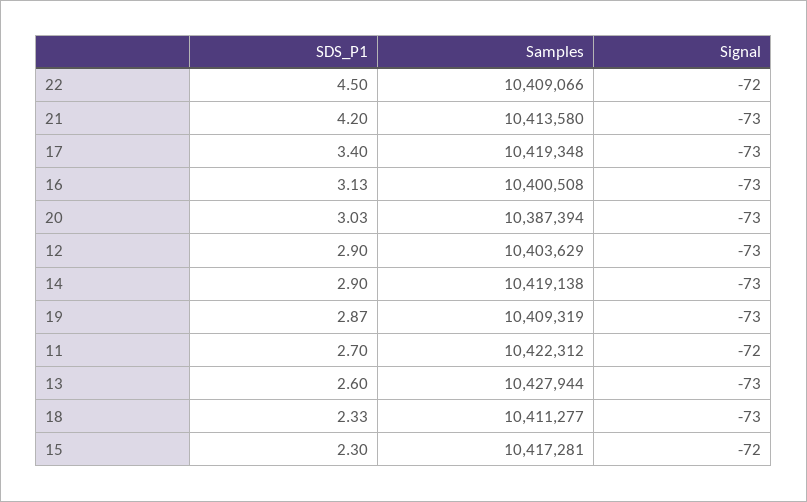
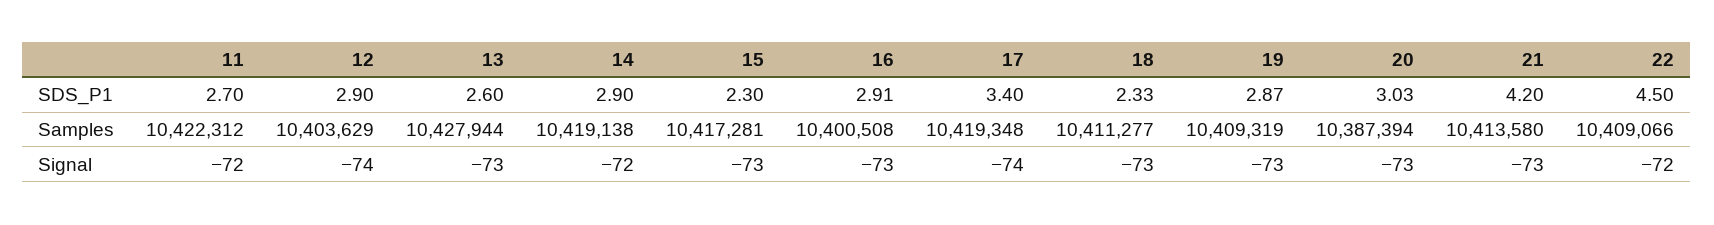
Signal, 17: -73 -> -74
SDS_P1, 16: 3.13 -> 2.91
Signal, 12: -73 -> -74
Signal, 14: -73 -> -72
Signal, 15: -72 -> -73

